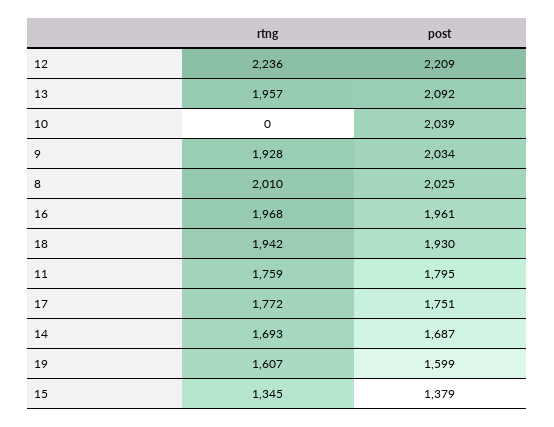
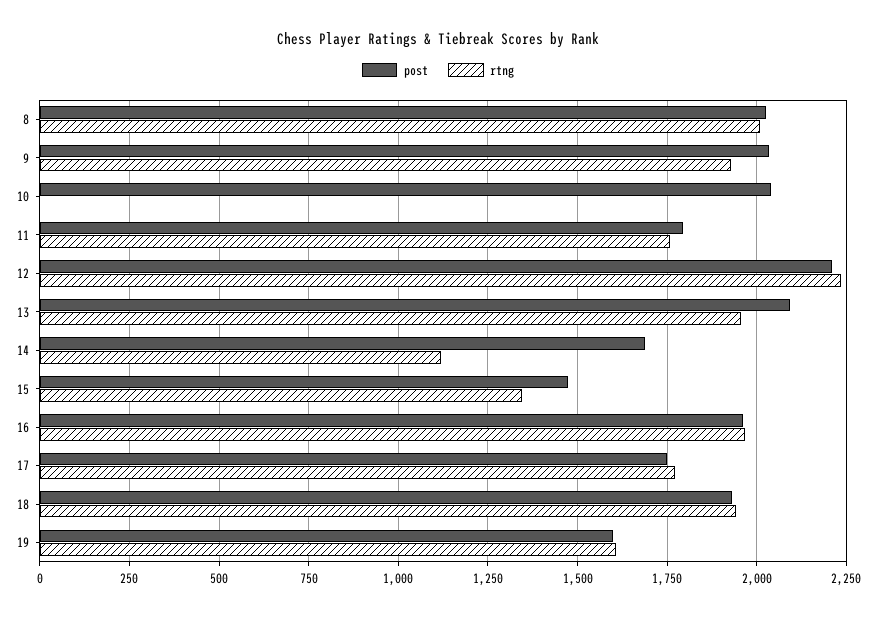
rtng, 14: 1693 -> 1125
post, 15: 1379 -> 1475

